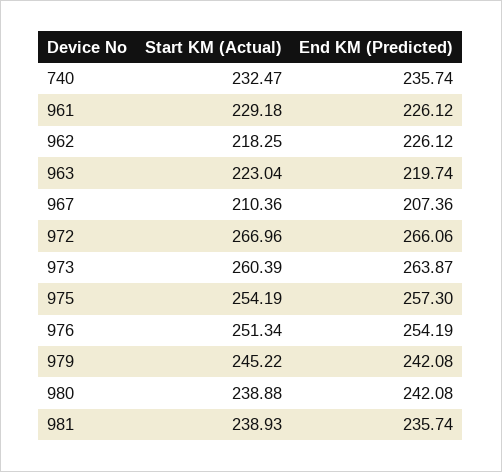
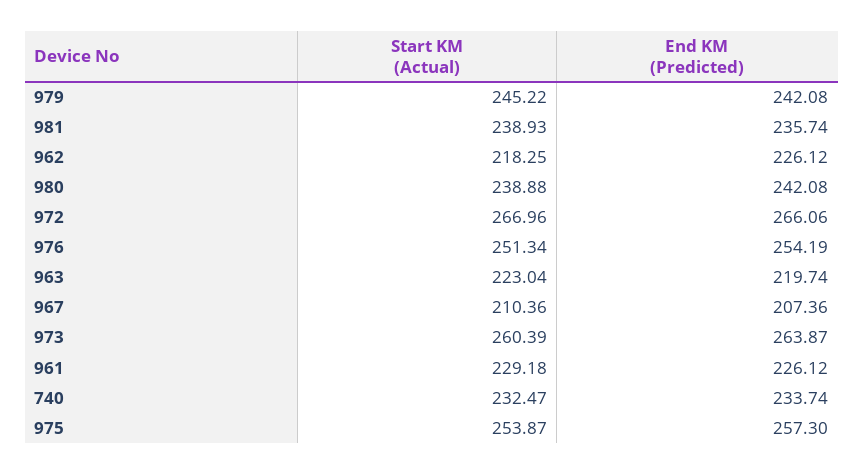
End KM (Predicted), 740: 235.74 -> 233.74
Start KM (Actual), 975: 254.19 -> 253.87

